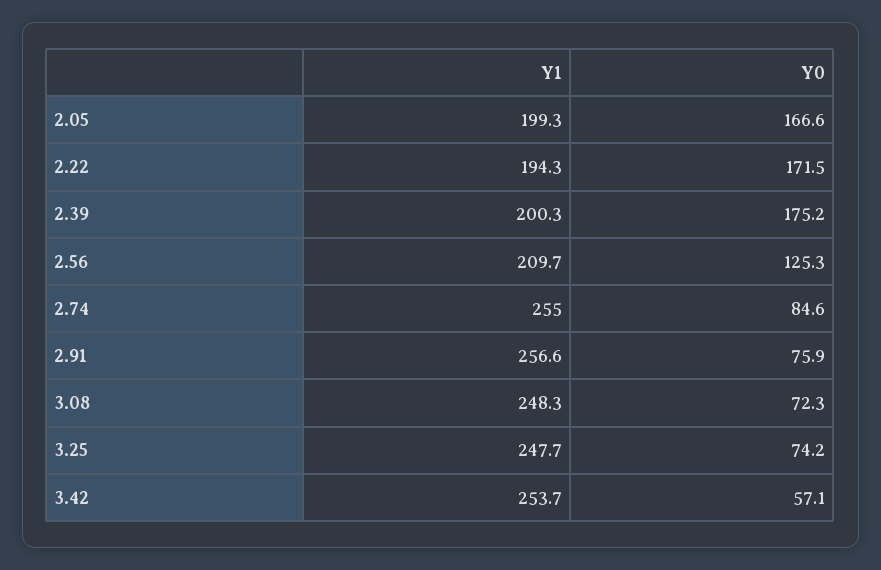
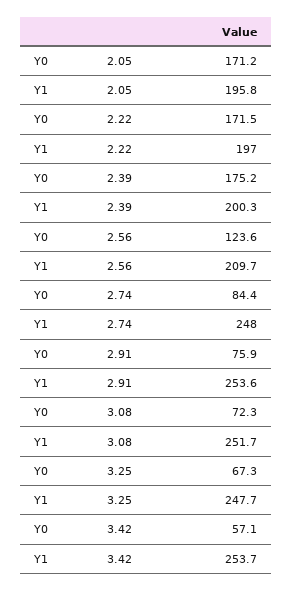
Y1, 2.05: 199.3 -> 195.8
Y0, 2.05: 166.6 -> 171.2
Y1, 2.22: 194.3 -> 197
Y0, 2.56: 125.3 -> 123.6
Y1, 2.74: 255 -> 248
Y0, 2.74: 84.6 -> 84.4
Y1, 2.91: 256.6 -> 253.6
Y1, 3.08: 248.3 -> 251.7
Y0, 3.25: 74.2 -> 67.3

